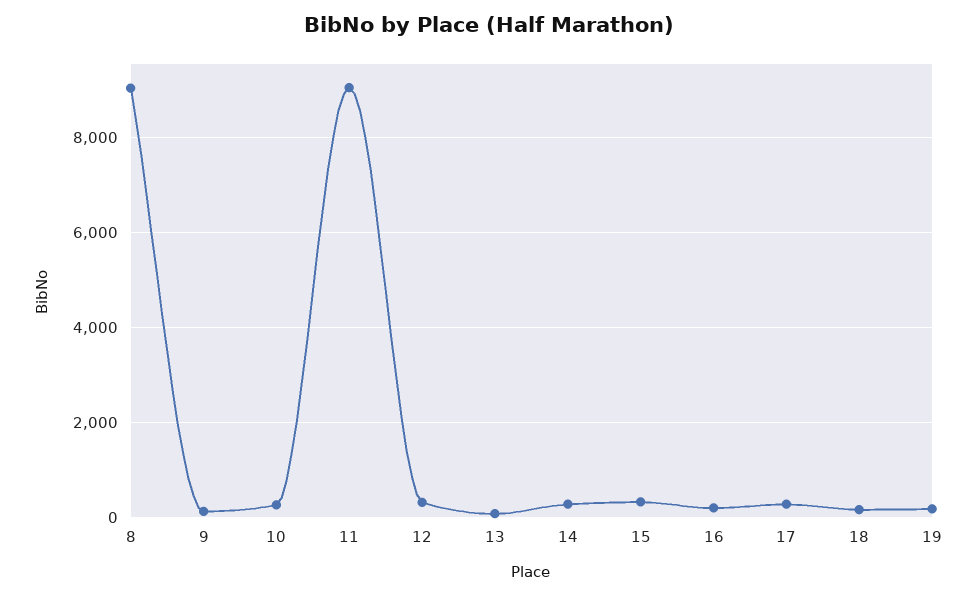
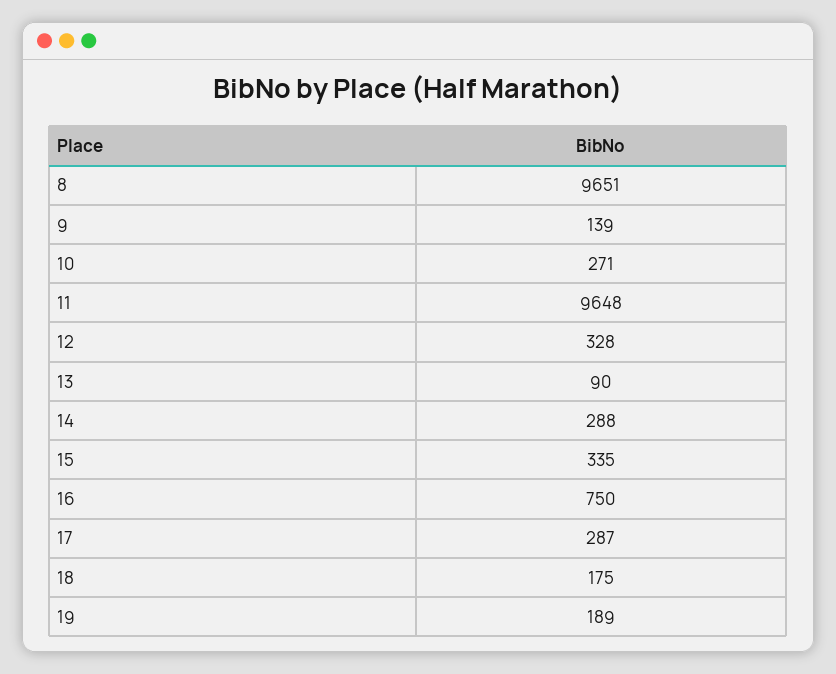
8: 9000 -> 9651
11: 9000 -> 9648
16: 200 -> 750

